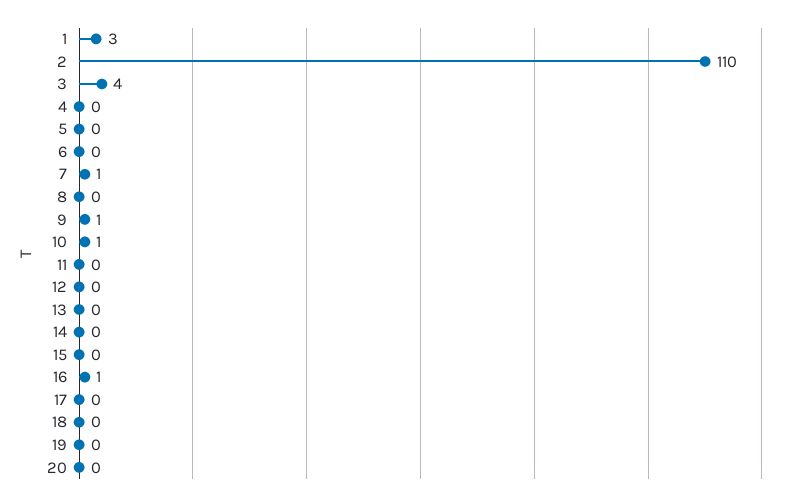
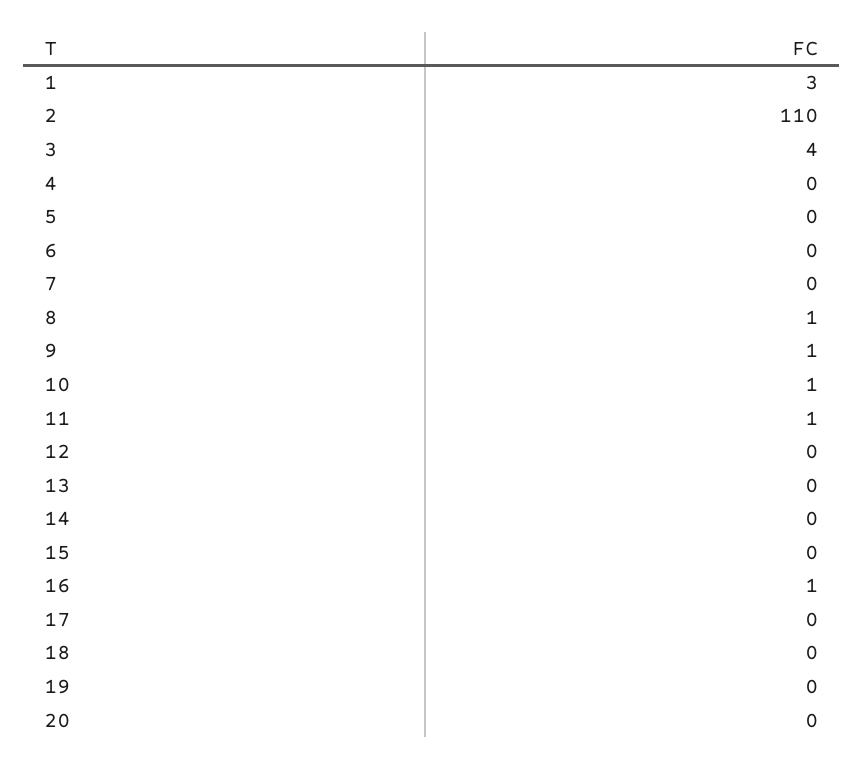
7: 1 -> 0
8: 0 -> 1
11: 0 -> 1

